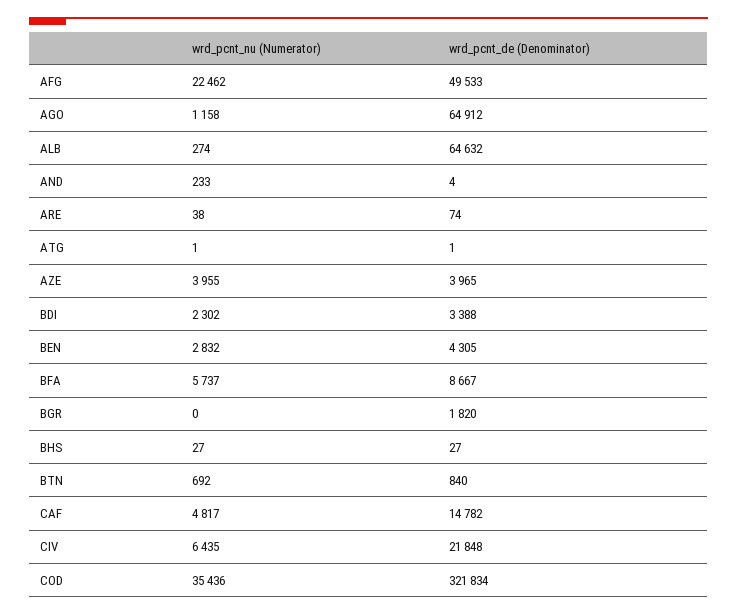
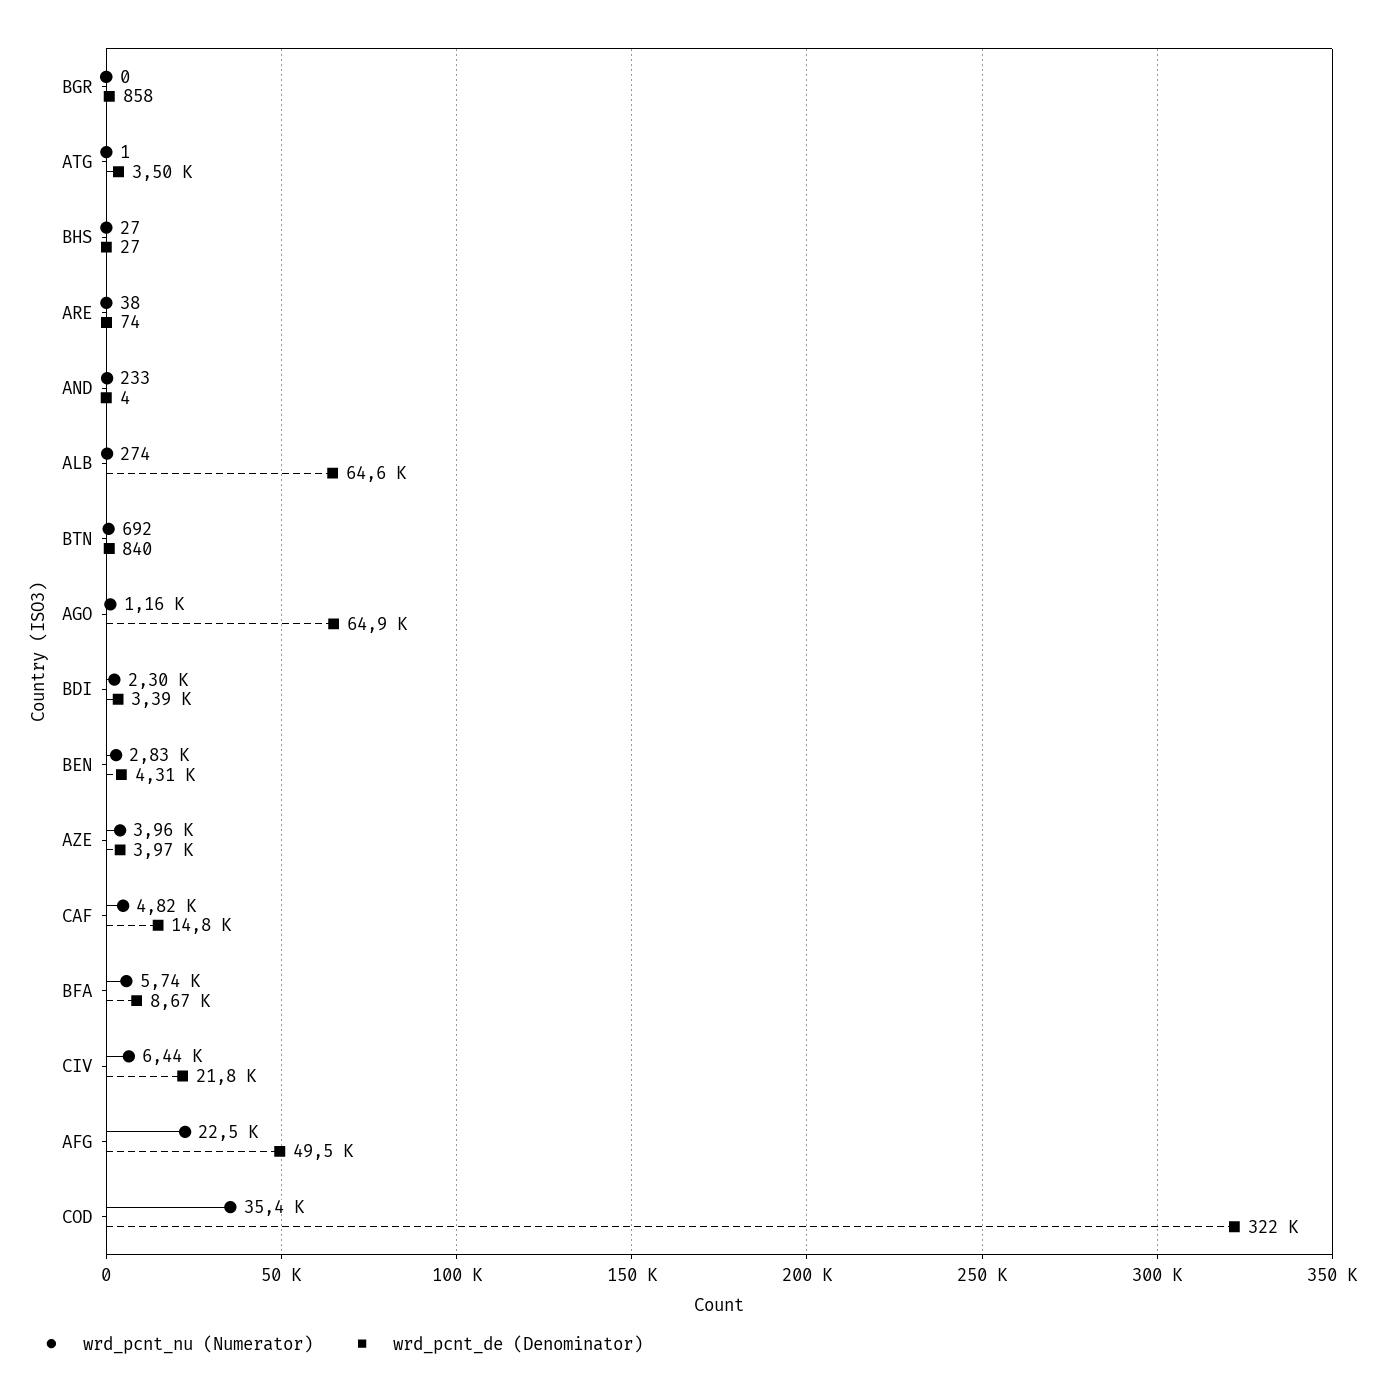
wrd_pcnt_de (Denominator), ATG: 1 -> 3500
wrd_pcnt_de (Denominator), BGR: 1820 -> 858

